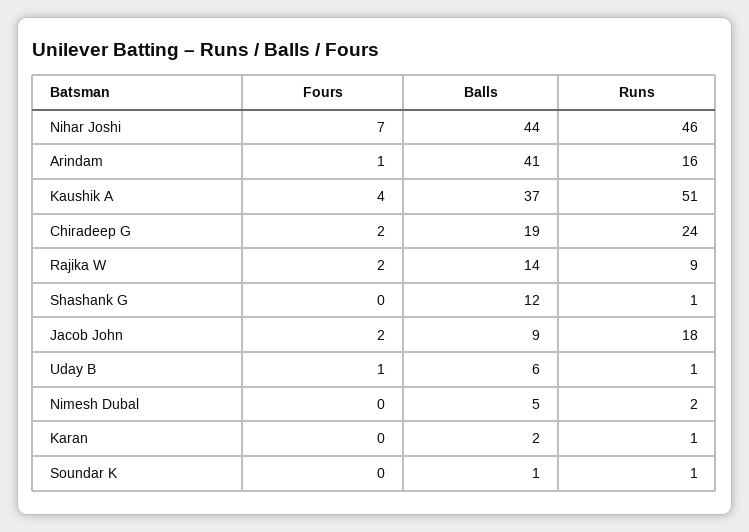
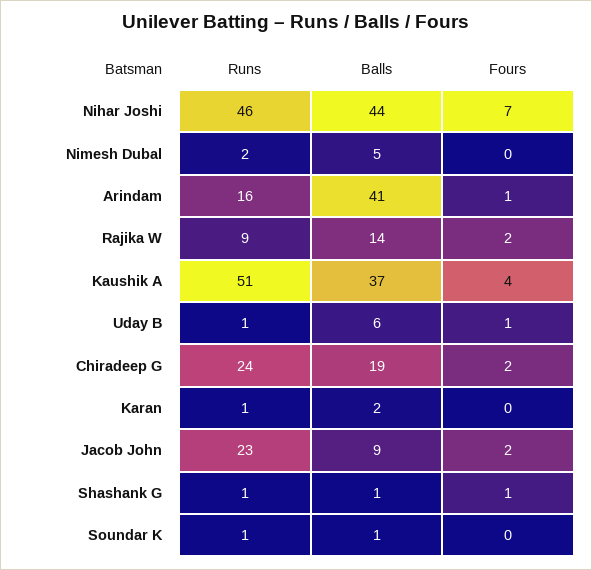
Fours, Shashank G: 0 -> 1
Balls, Shashank G: 12 -> 1
Runs, Jacob John: 18 -> 23

